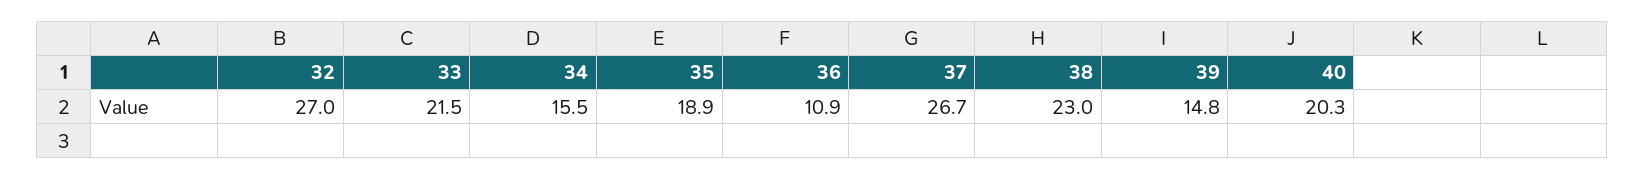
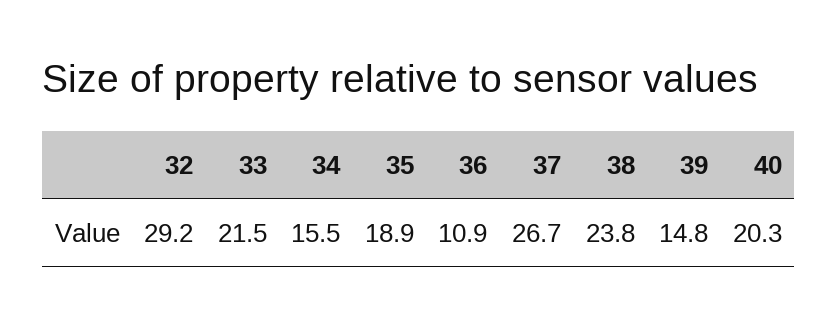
32: 27 -> 29.2
38: 23 -> 23.8

